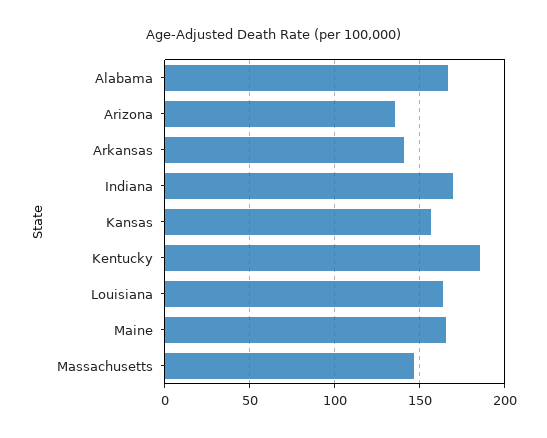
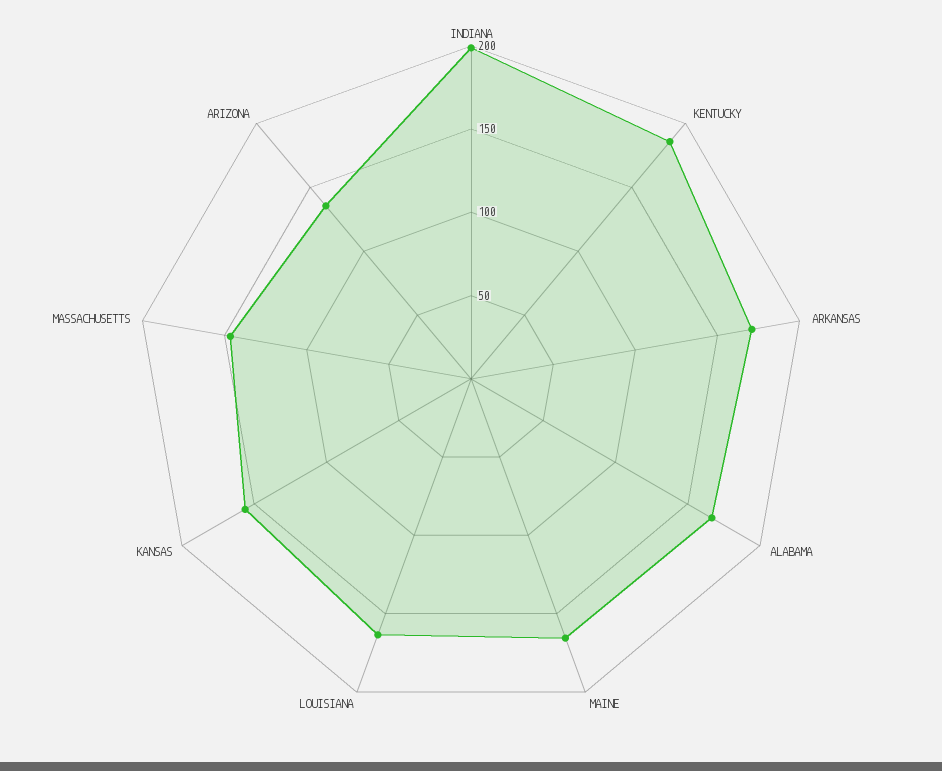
Arkansas: 140 -> 170
Indiana: 170 -> 200

